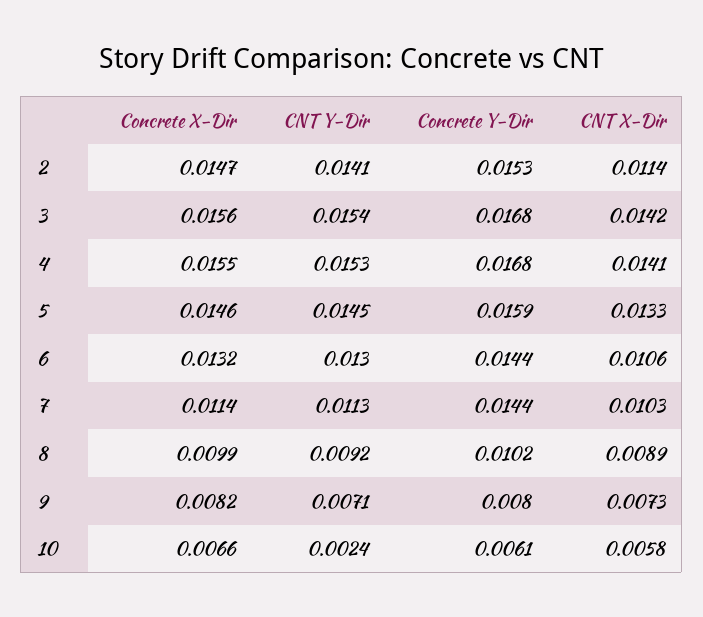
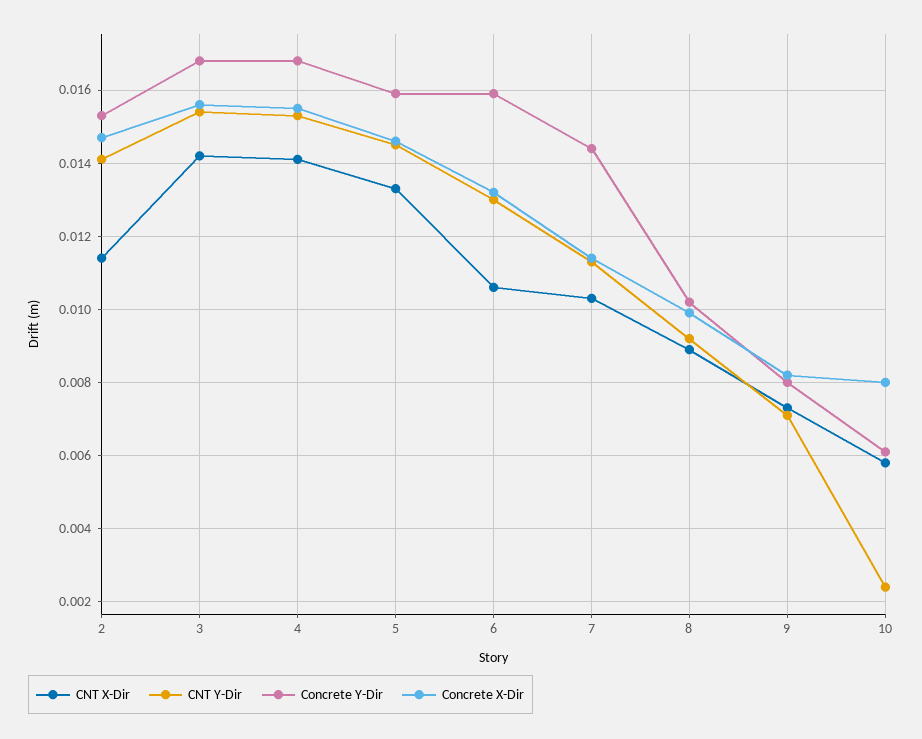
Concrete Y-Dir, 6: 0.0144 -> 0.016
Concrete X-Dir, 10: 0.0066 -> 0.008

